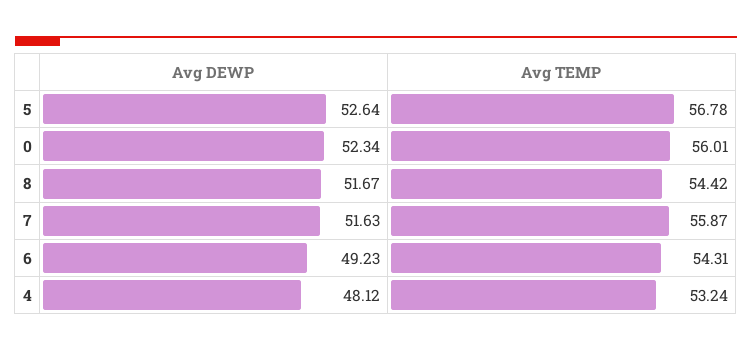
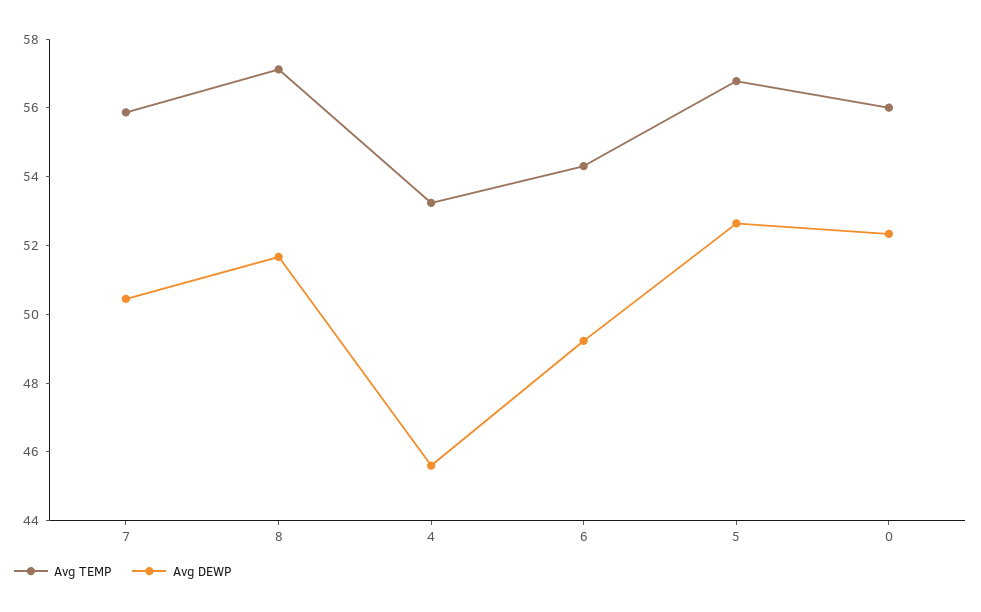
Avg TEMP, 8: 54.42 -> 57
Avg DEWP, 7: 51.63 -> 50.5
Avg DEWP, 4: 48.12 -> 45.5

